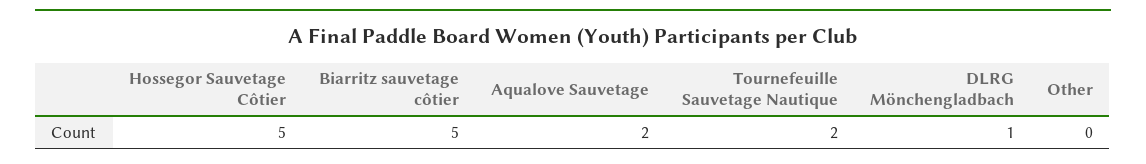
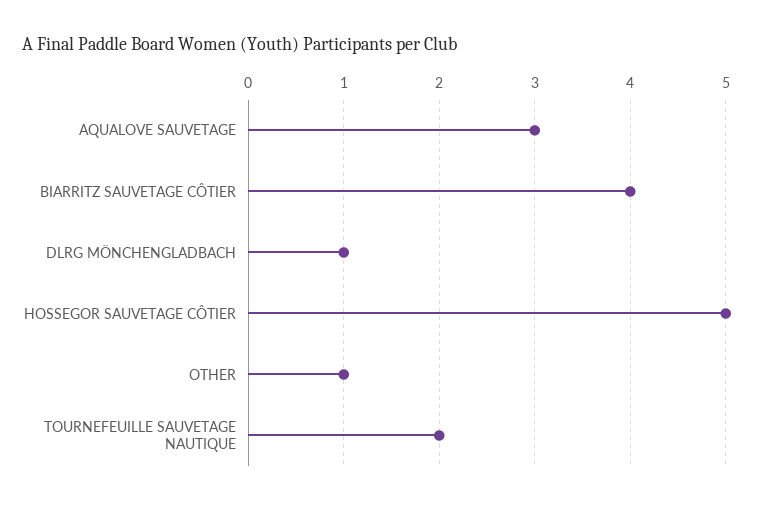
Biarritz sauvetage côtier: 5 -> 4
Aqualove Sauvetage: 2 -> 3
Other: 0 -> 1

